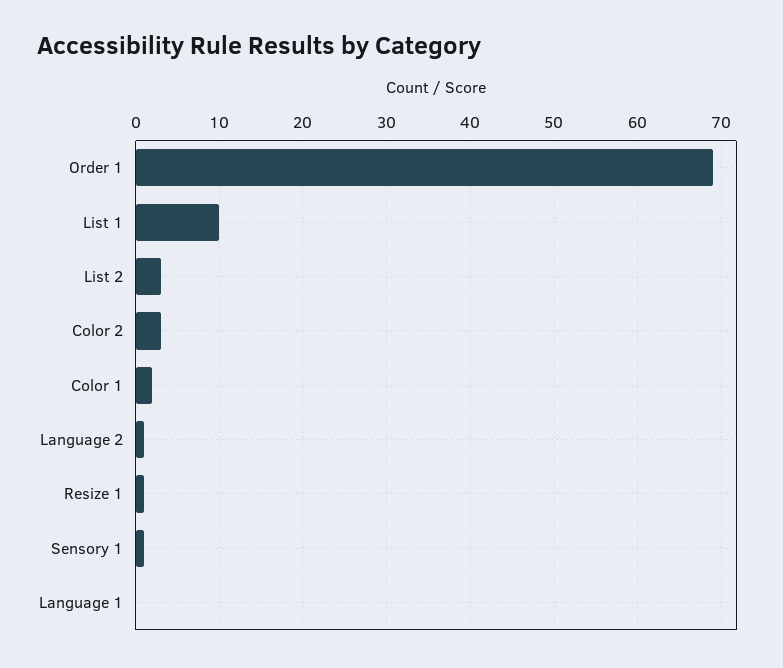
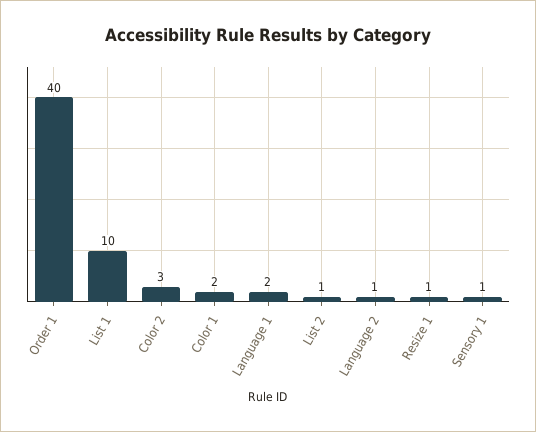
Order 1: 69 -> 40
List 2: 3 -> 1
Language 1: 0 -> 2

